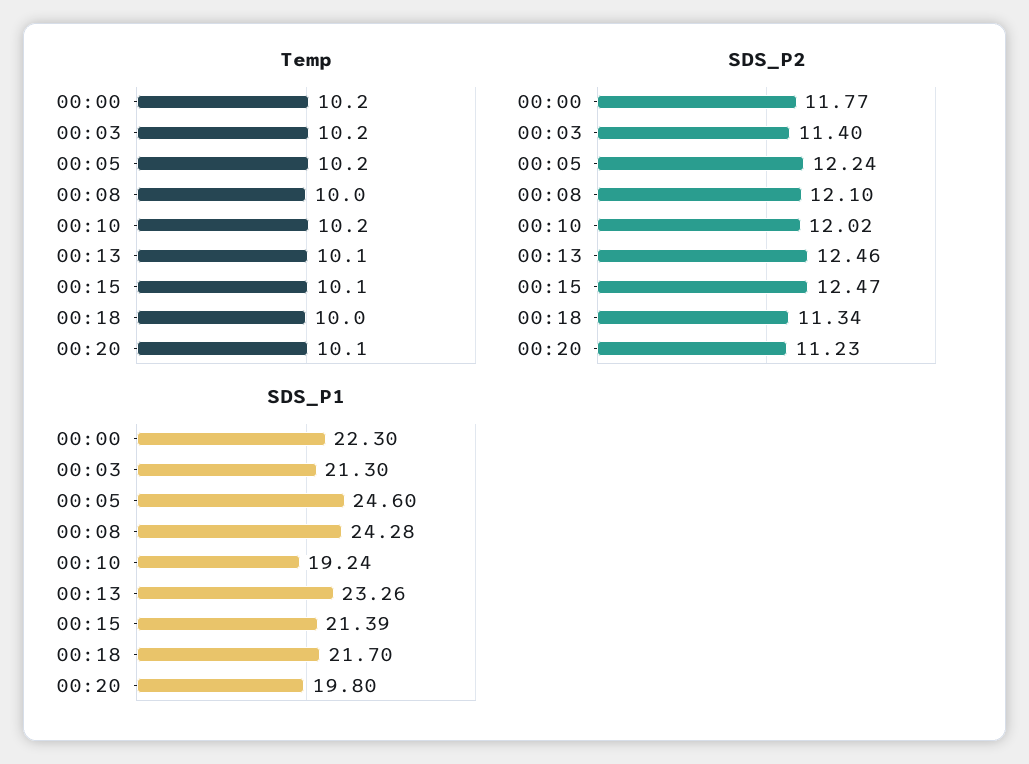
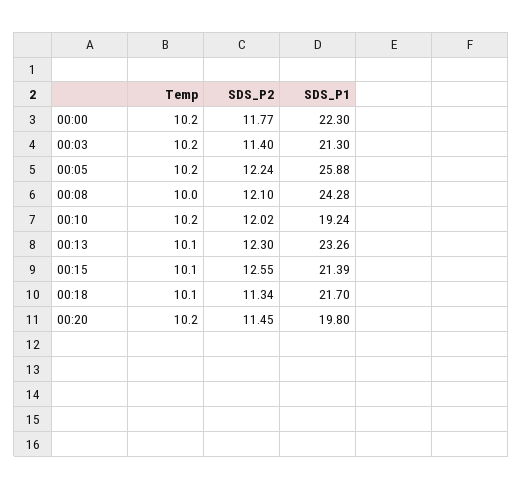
Temp, 00:18: 10 -> 10.1
Temp, 00:20: 10.1 -> 10.2
SDS_P2, 00:13: 12.46 -> 12.3
SDS_P2, 00:15: 12.47 -> 12.55
SDS_P2, 00:20: 11.23 -> 11.45
SDS_P1, 00:05: 24.6 -> 25.88

